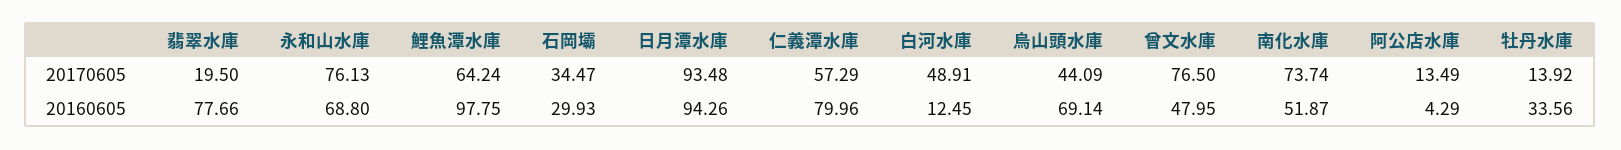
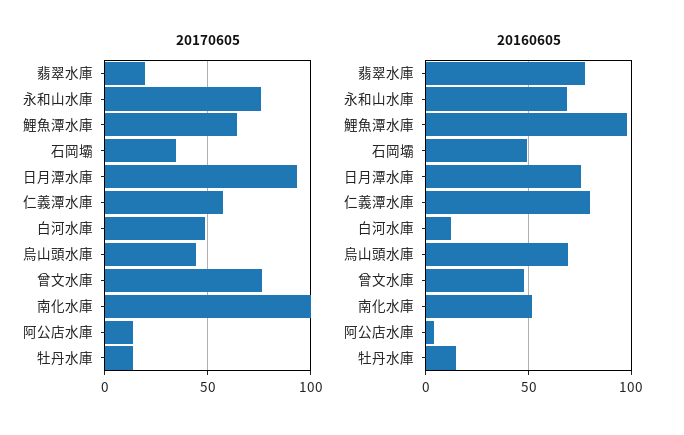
20170605, 南化水庫: 73.74 -> 100
20160605, 石岡壩: 29.93 -> 50
20160605, 日月潭水庫: 94.26 -> 75
20160605, 牡丹水庫: 33.56 -> 15

